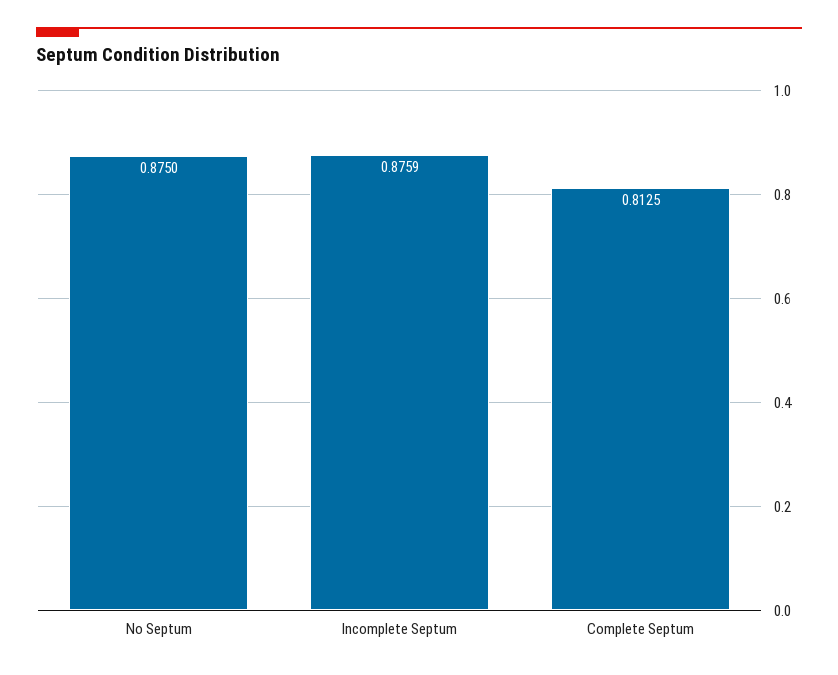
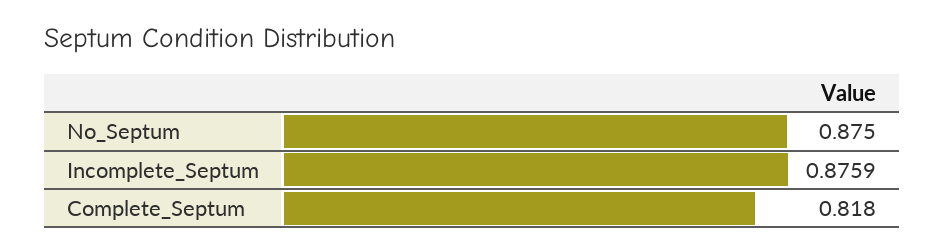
Complete Septum: 0.8125 -> 0.818

